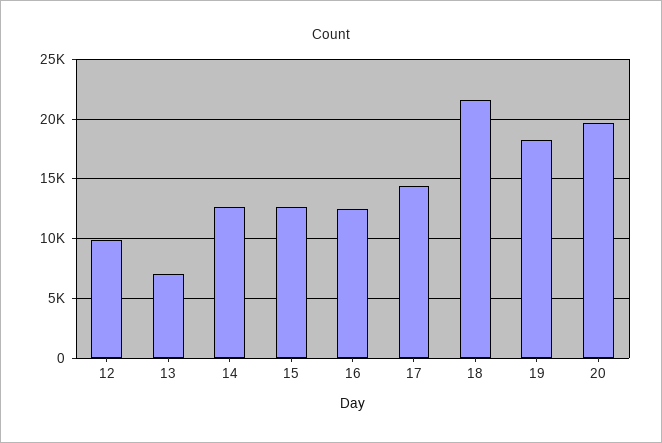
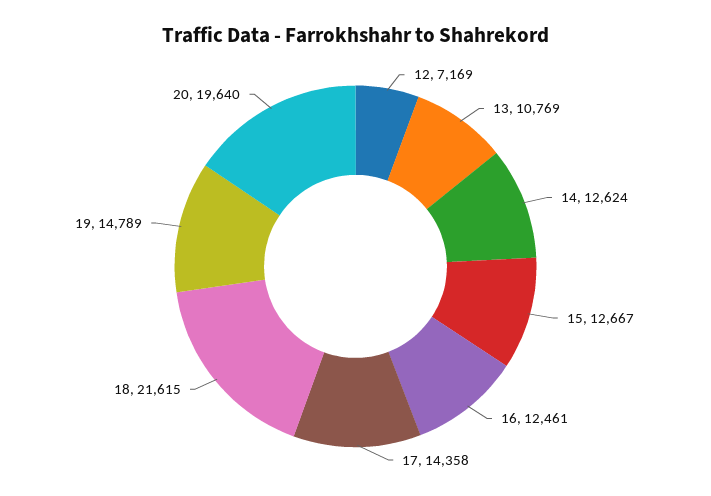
12: 10000 -> 7169
13: 7000 -> 10769
19: 18000 -> 14789

